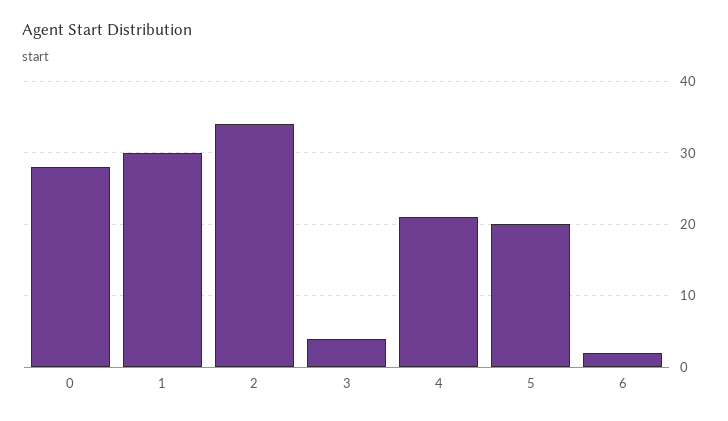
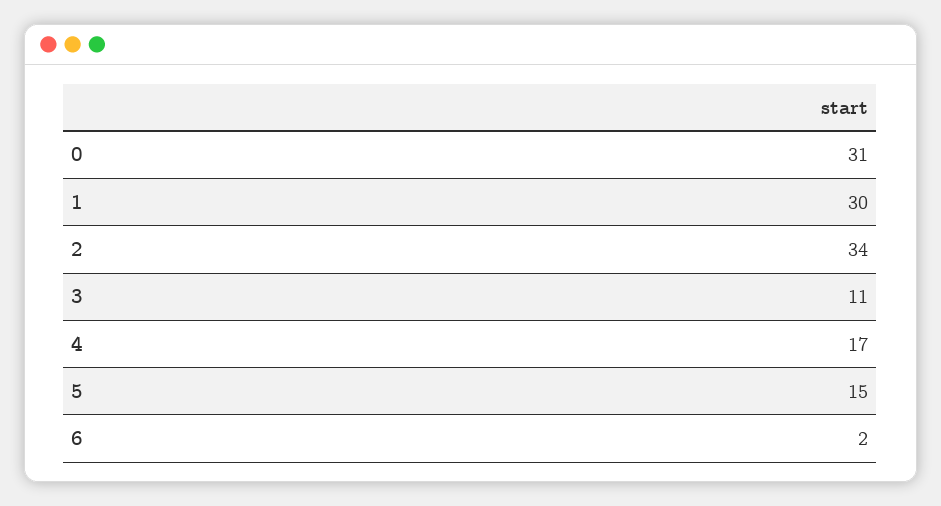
0: 28 -> 31
3: 4 -> 11
4: 21 -> 17
5: 20 -> 15

